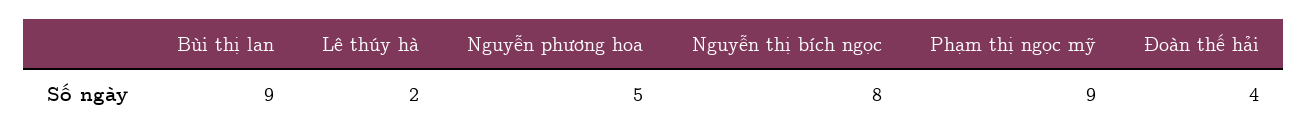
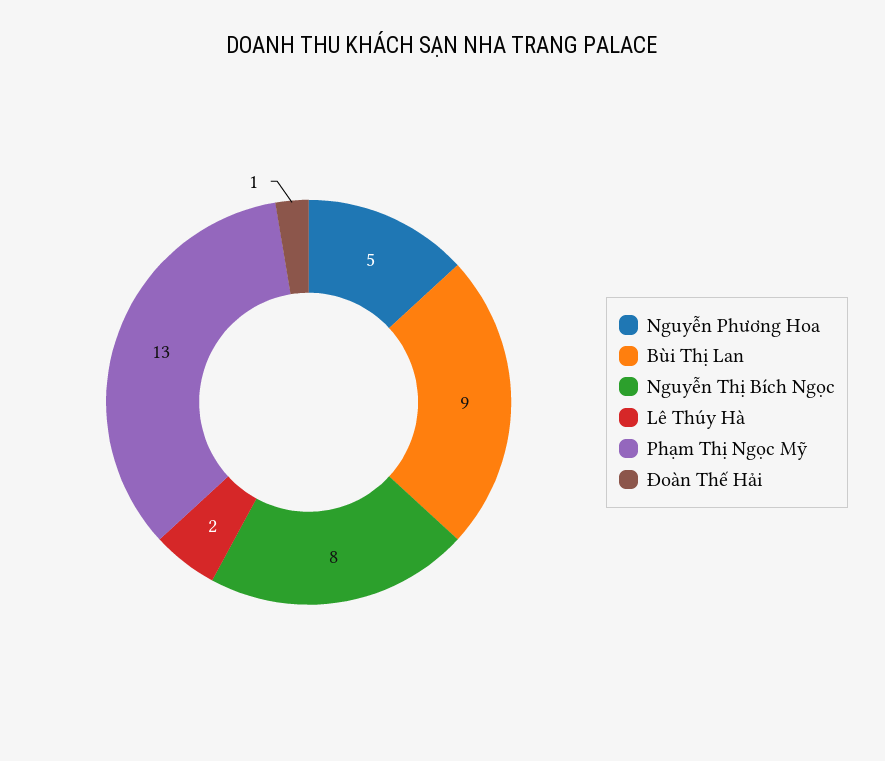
Phạm thị ngọc mỹ: 9 -> 13
Đoàn thế hải: 4 -> 1

